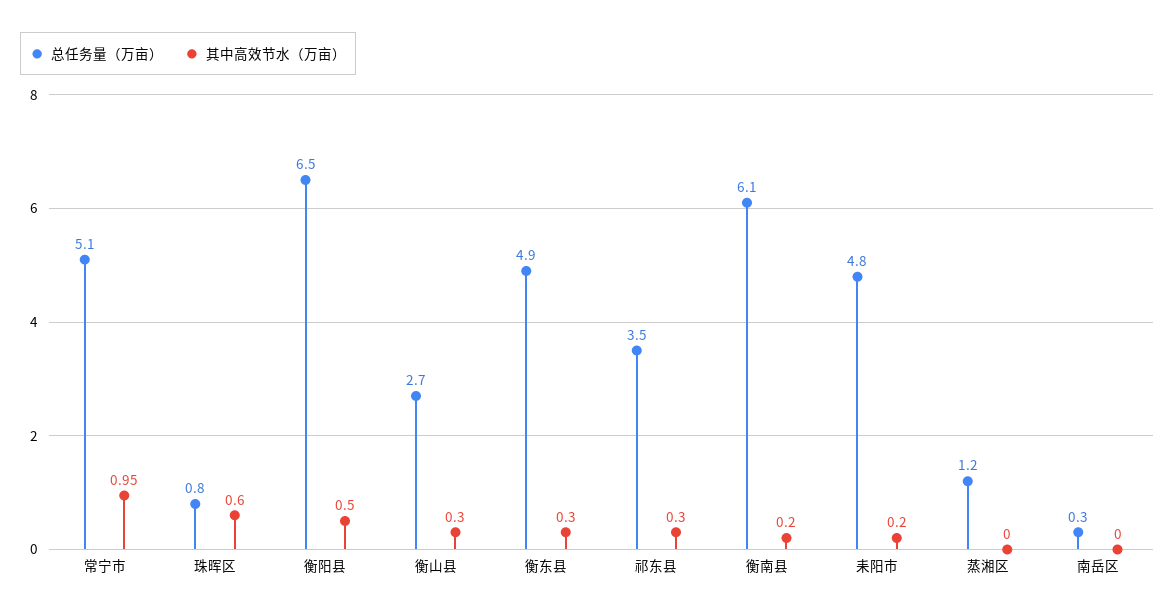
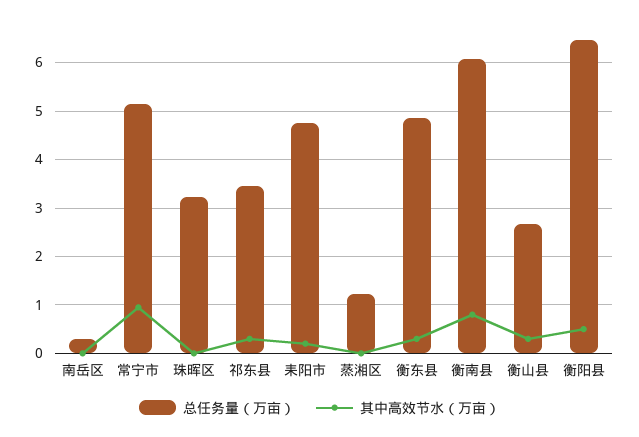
总任务量（万亩）, 珠晖区: 0.8 -> 3.2
其中高效节水（万亩）, 珠晖区: 0.6 -> 0
其中高效节水（万亩）, 衡南县: 0.2 -> 0.8

